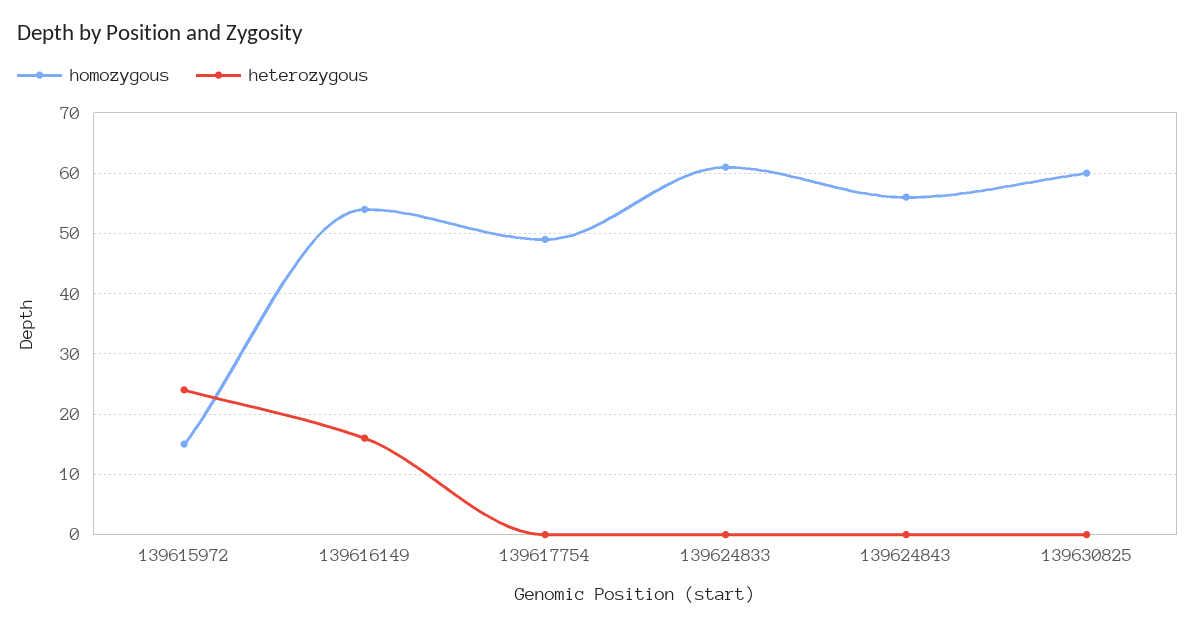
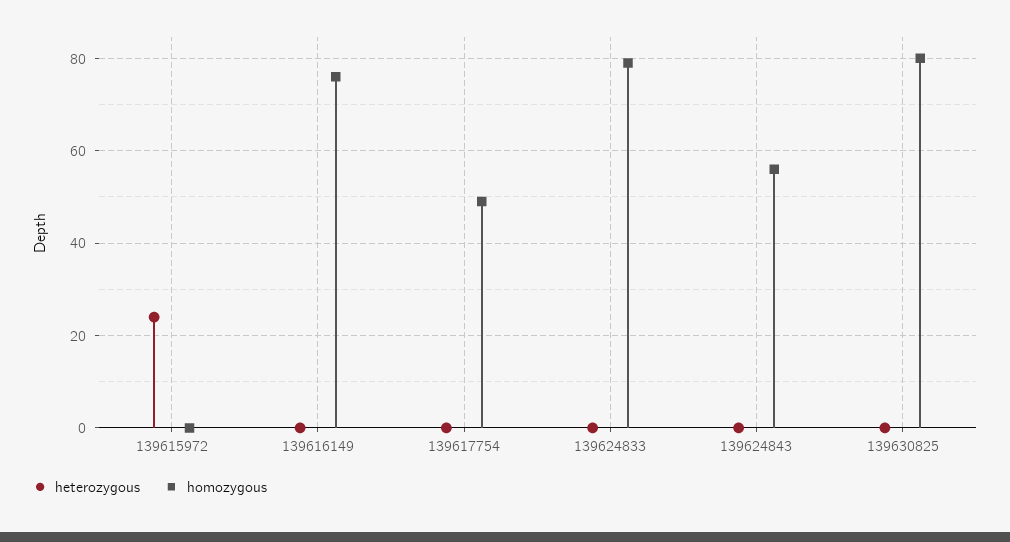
homozygous, 139615972: 15 -> 0
homozygous, 139616149: 54 -> 75
heterozygous, 139616149: 16 -> 0
homozygous, 139624833: 61 -> 80
homozygous, 139630825: 60 -> 80

